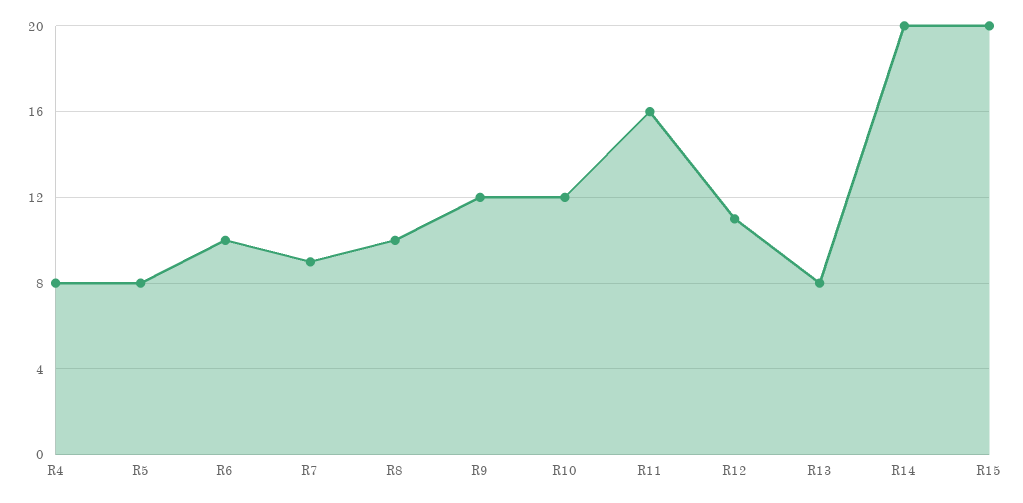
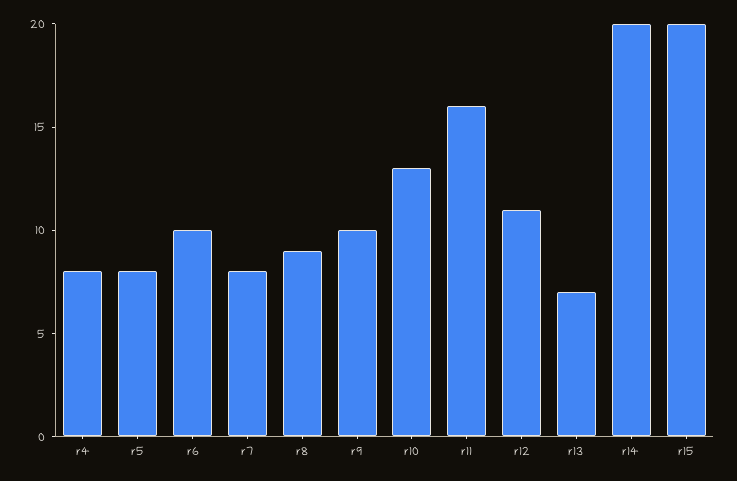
R7: 9 -> 8
R8: 10 -> 9
R9: 12 -> 10
R10: 12 -> 13
R13: 8 -> 7

